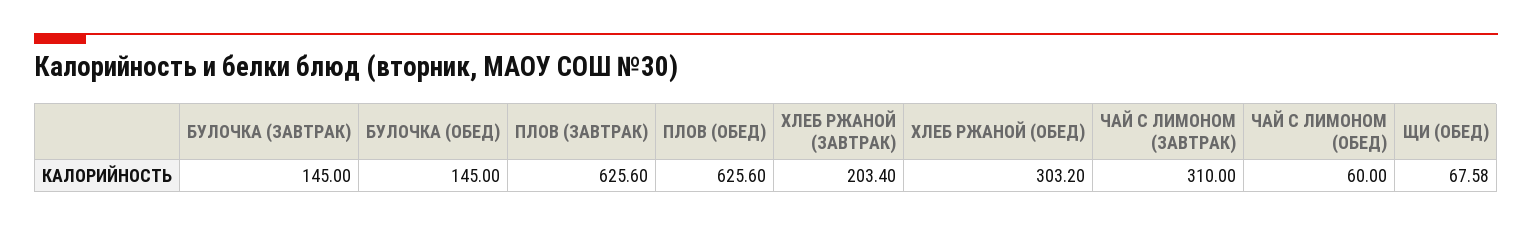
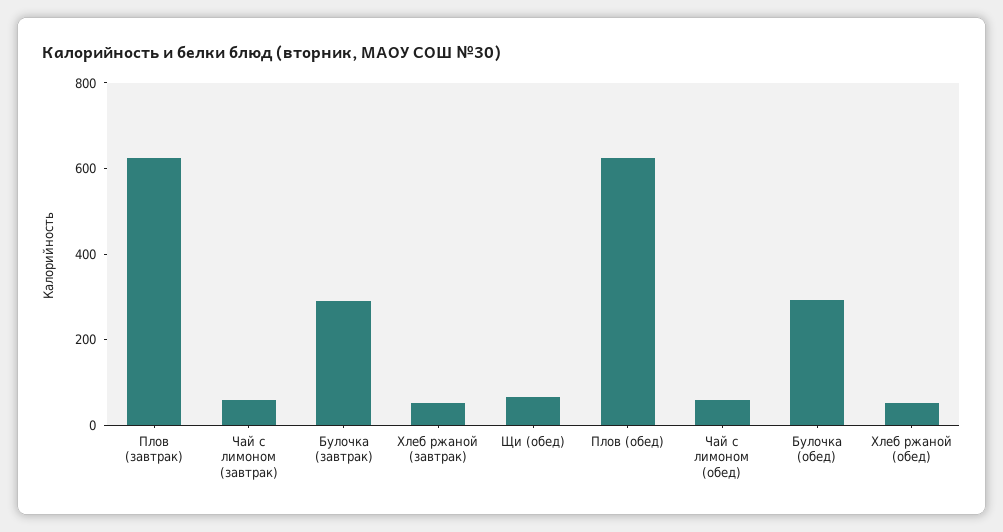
БУЛОЧКА (ЗАВТРАК): 145 -> 300
БУЛОЧКА (ОБЕД): 145 -> 300
ХЛЕБ РЖАНОЙ (ЗАВТРАК): 203.4 -> 50
ХЛЕБ РЖАНОЙ (ОБЕД): 303.2 -> 50
ЧАЙ С ЛИМОНОМ (ЗАВТРАК): 310 -> 50

